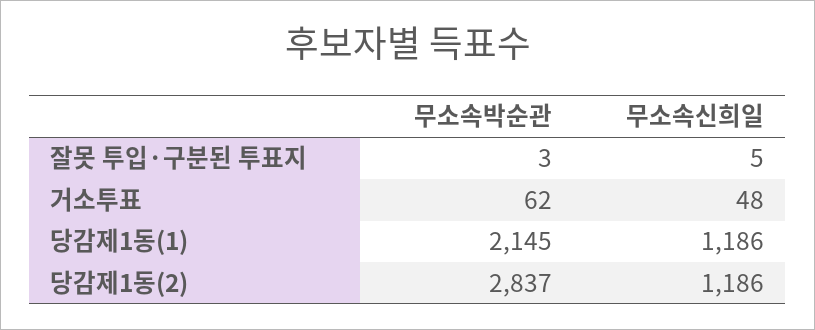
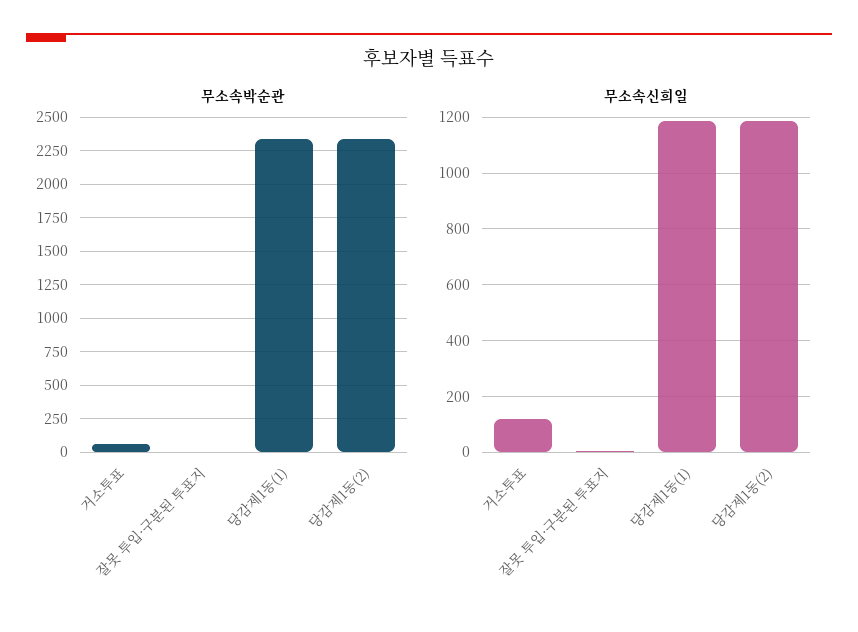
무소속신희일, 거소투표: 48 -> 125
무소속박순관, 당감제1동(1): 2145 -> 2350
무소속박순관, 당감제1동(2): 2837 -> 2350

